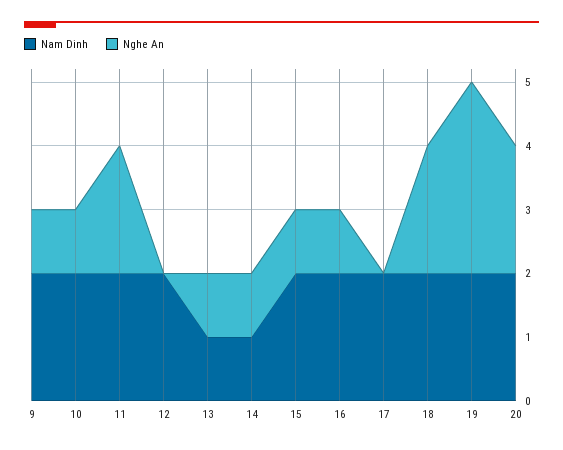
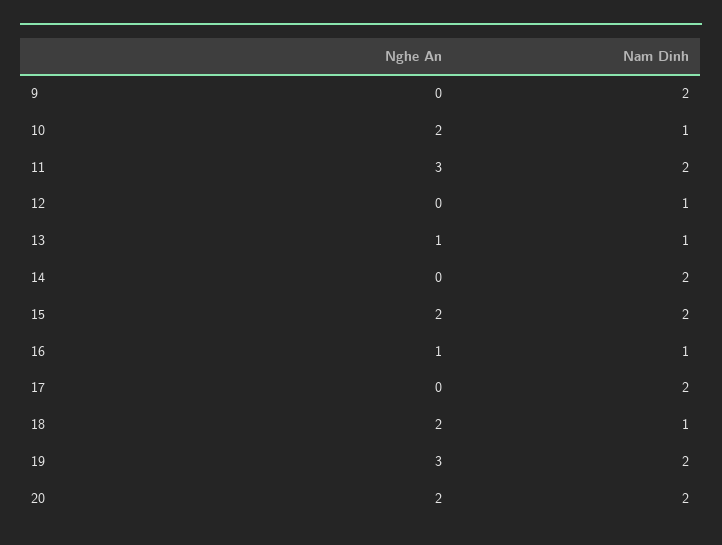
Nghe An, 9: 1 -> 0
Nam Dinh, 10: 2 -> 1
Nghe An, 10: 1 -> 2
Nghe An, 11: 2 -> 3
Nam Dinh, 12: 2 -> 1
Nam Dinh, 14: 1 -> 2
Nghe An, 14: 1 -> 0
Nghe An, 15: 1 -> 2
Nam Dinh, 16: 2 -> 1
Nam Dinh, 18: 2 -> 1

